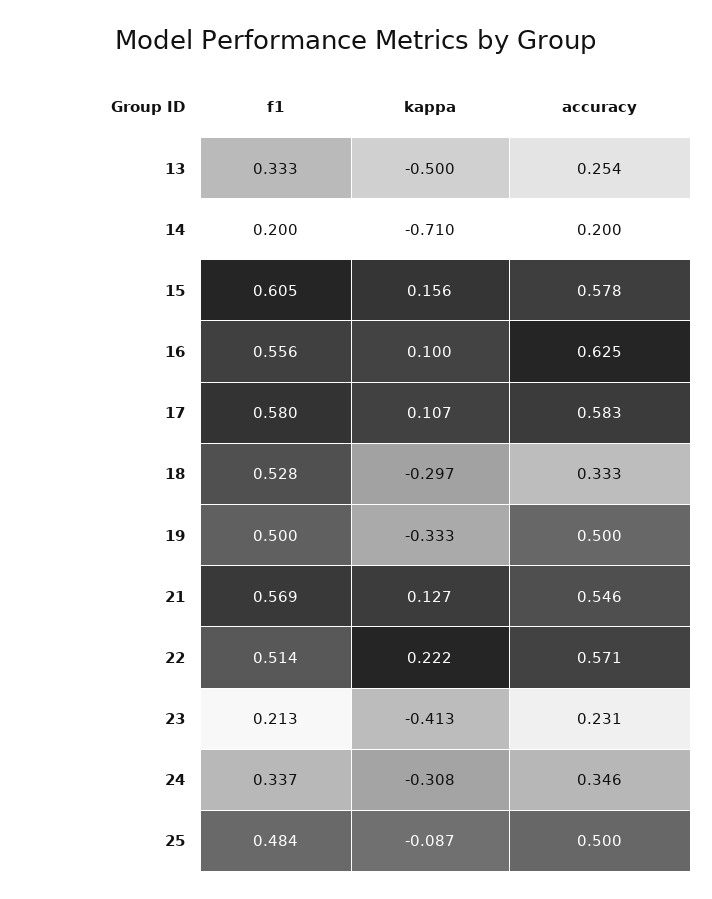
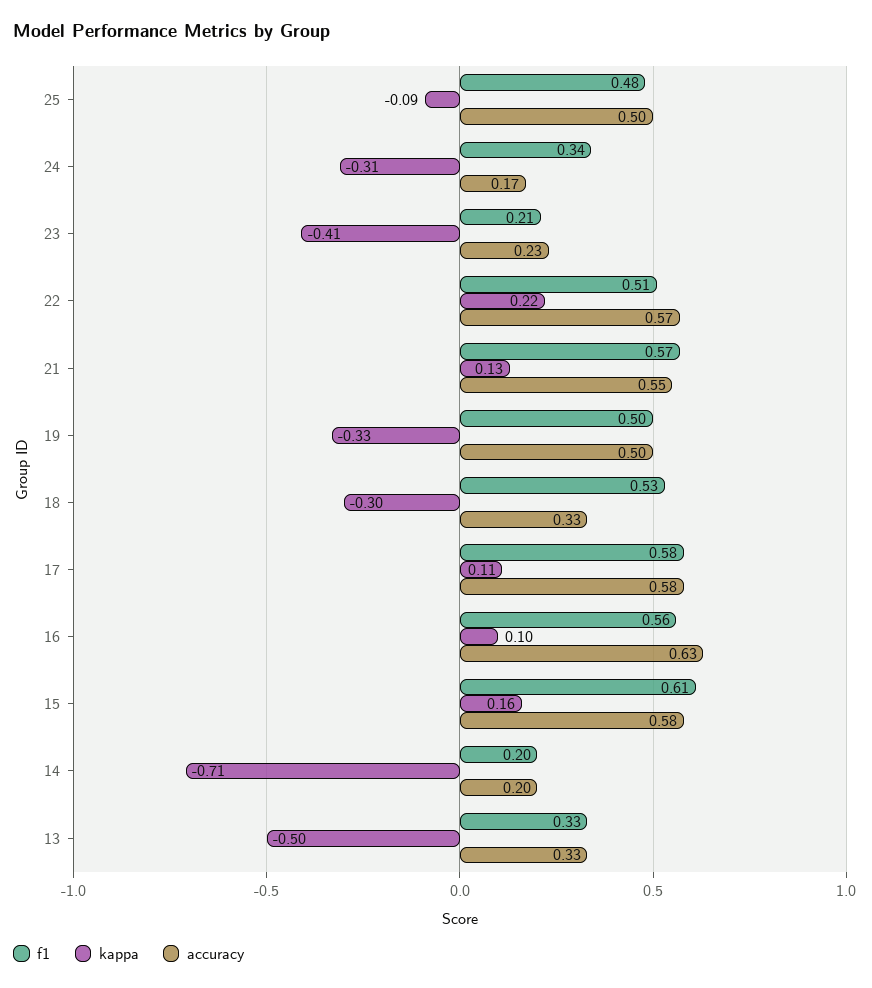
accuracy, 13: 0.254 -> 0.33
accuracy, 24: 0.346 -> 0.17

